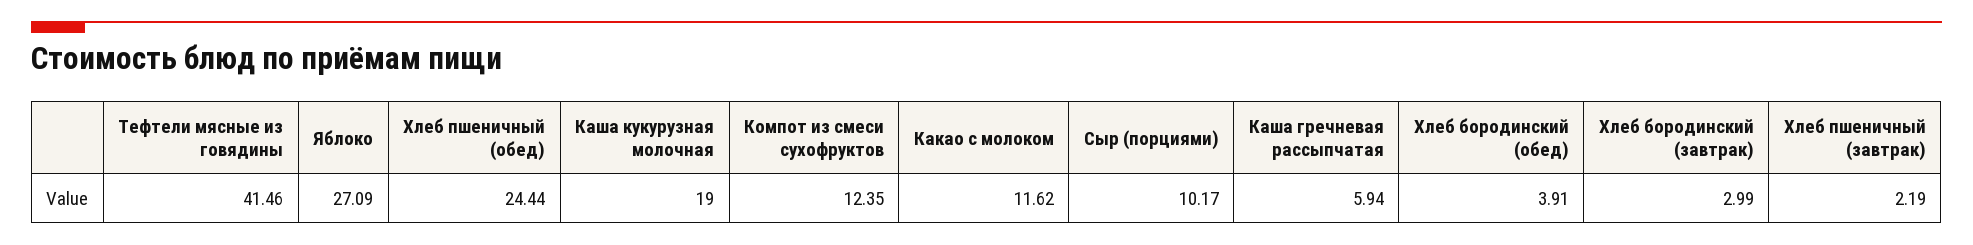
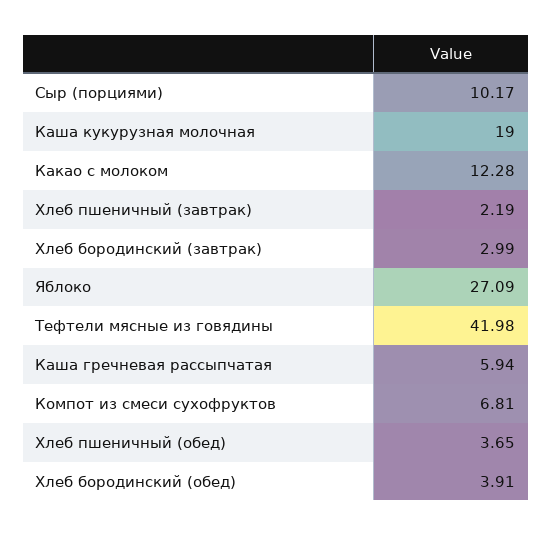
Тефтели мясные из говядины: 41.46 -> 41.98
Хлеб пшеничный (обед): 24.44 -> 3.65
Компот из смеси сухофруктов: 12.35 -> 6.81
Какао с молоком: 11.62 -> 12.28

